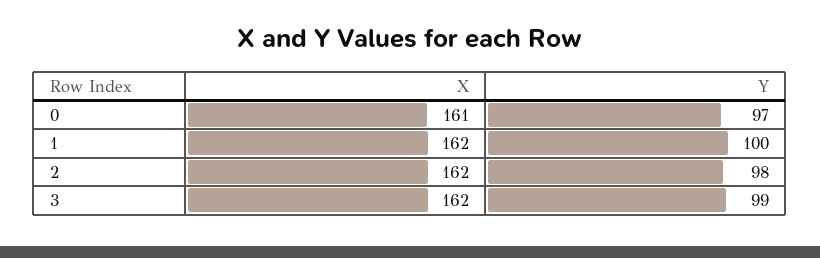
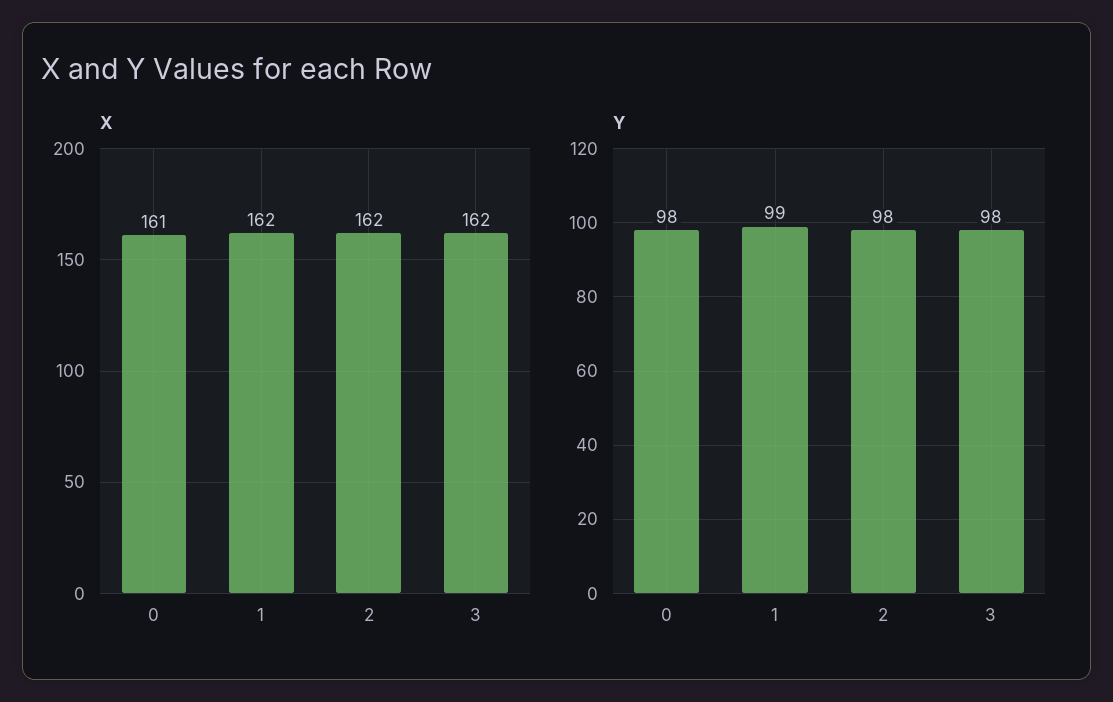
Y, 0: 97 -> 98
Y, 1: 100 -> 99
Y, 3: 99 -> 98

